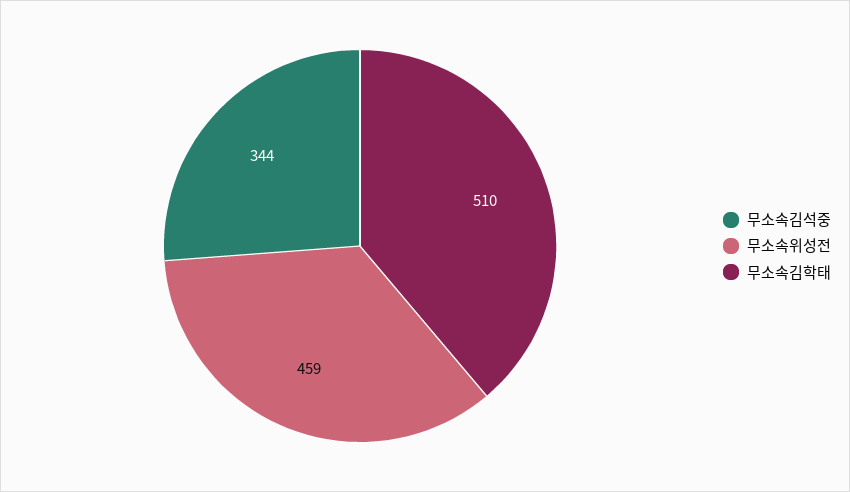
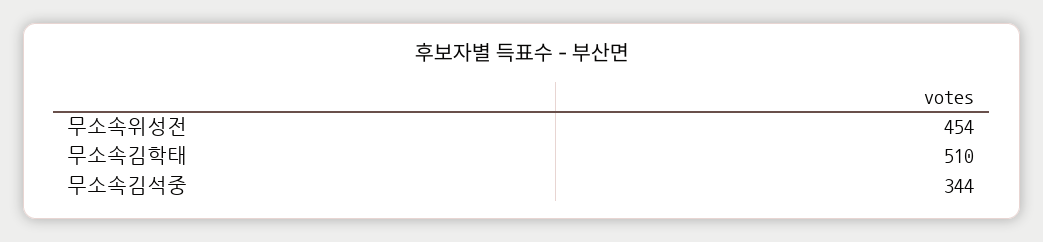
무소속위성전: 459 -> 454

